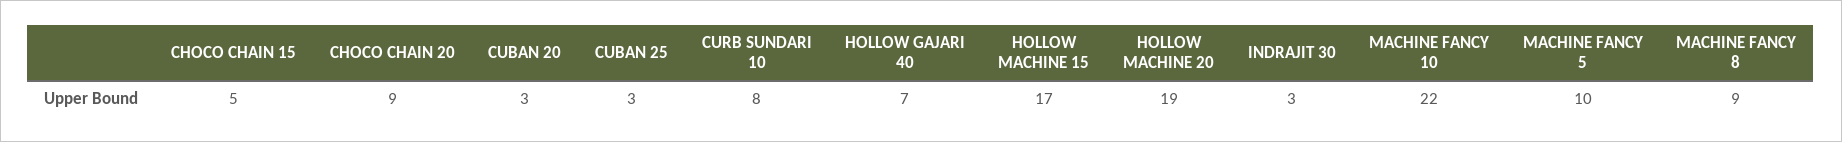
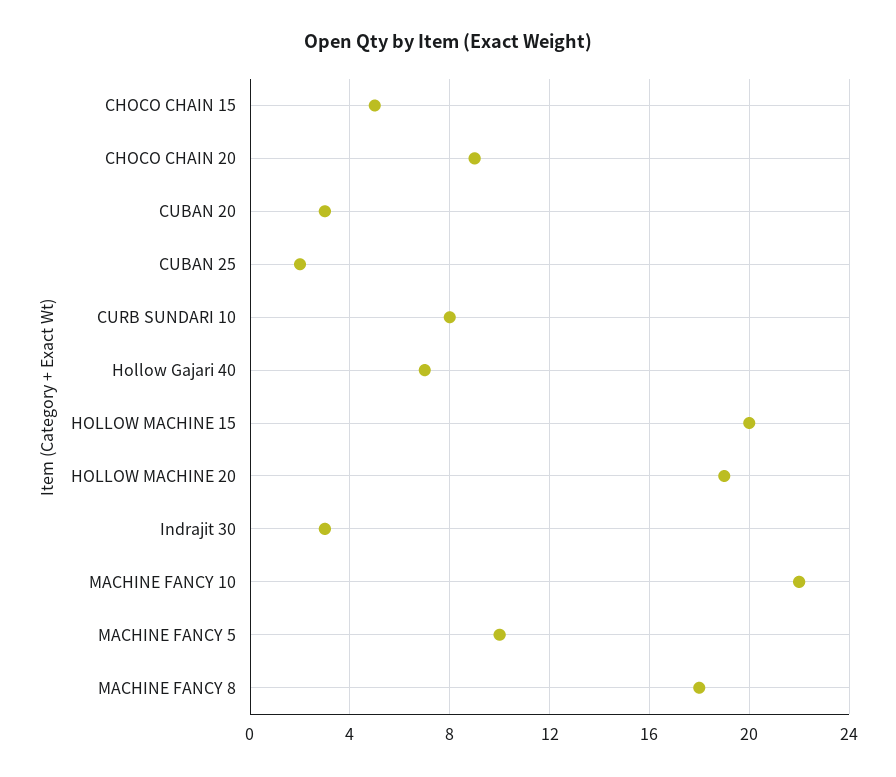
CUBAN 25: 3 -> 2
HOLLOW MACHINE 15: 17 -> 20
MACHINE FANCY 8: 9 -> 18

